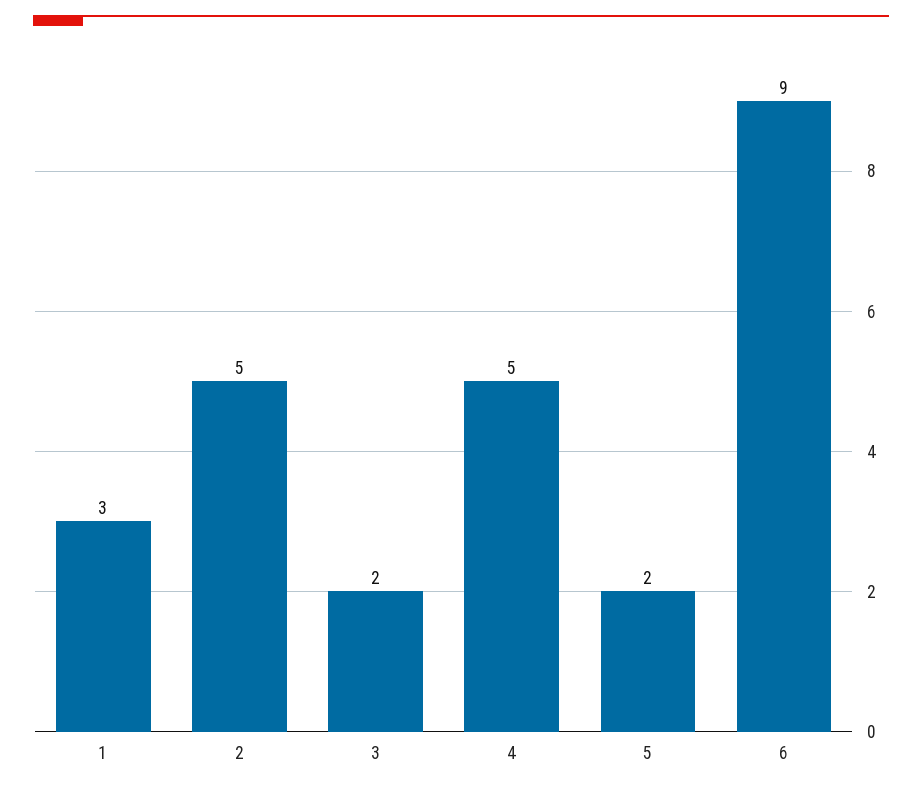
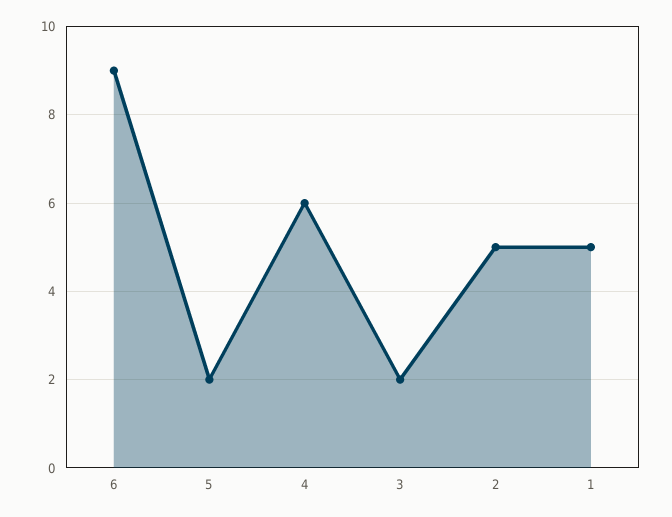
1: 3 -> 5
4: 5 -> 6

